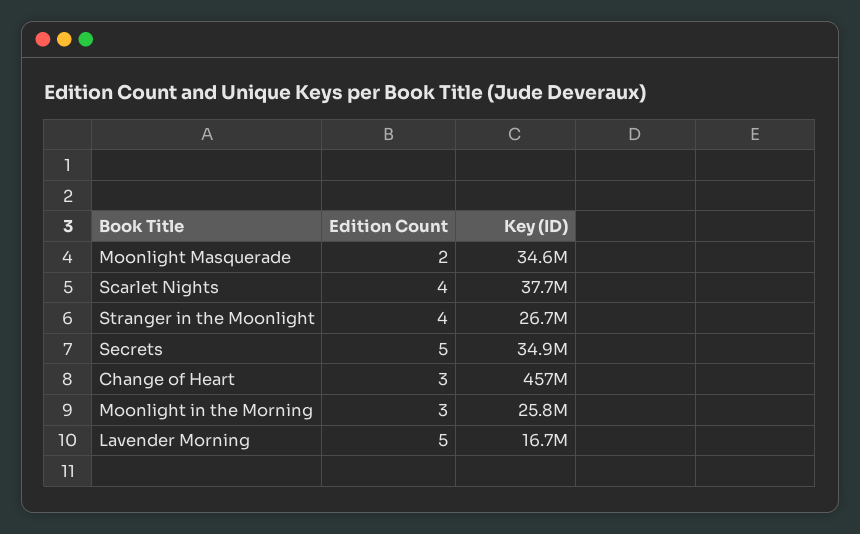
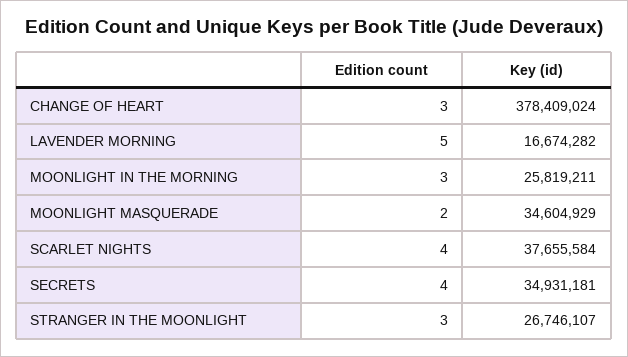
Edition Count, Stranger in the Moonlight: 4 -> 3
Edition Count, Secrets: 5 -> 4
Key (ID), Change of Heart: 457000000 -> 378409024

